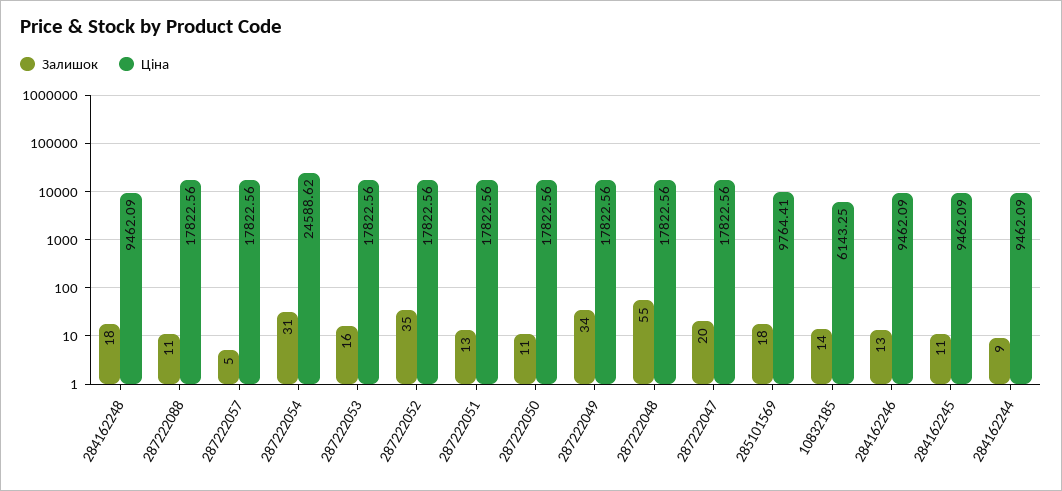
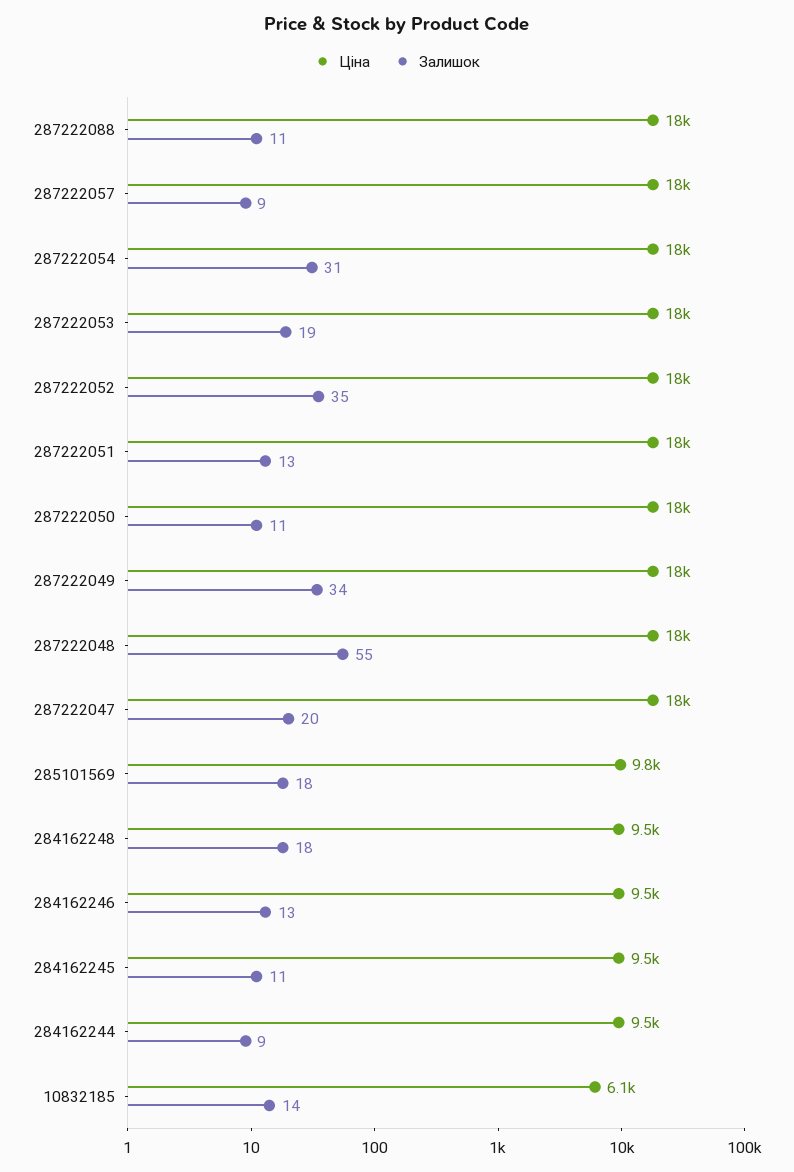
Залишок, 287222057: 5 -> 9
Ціна, 287222054: 24588.62 -> 18000
Залишок, 287222053: 16 -> 19

